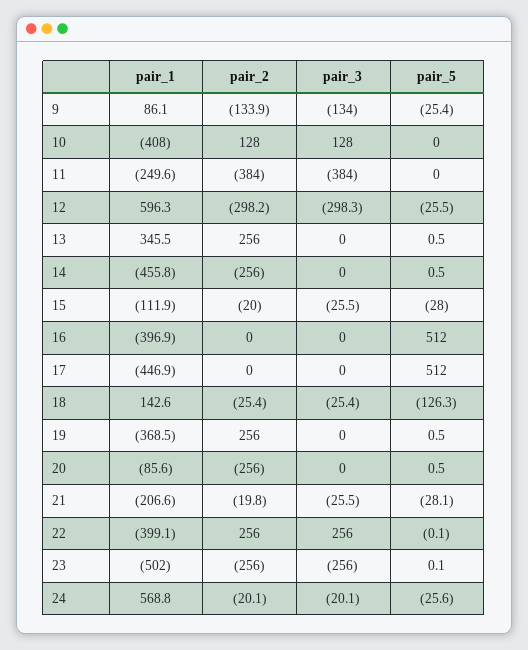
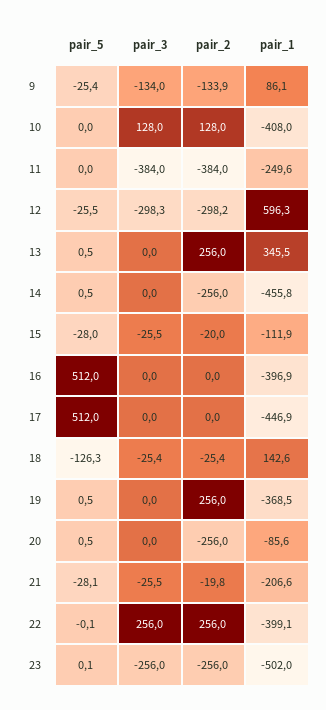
pair_1, 24: 568.8 -> none
pair_2, 24: -20.1 -> none
pair_3, 24: -20.1 -> none
pair_5, 24: -25.6 -> none

